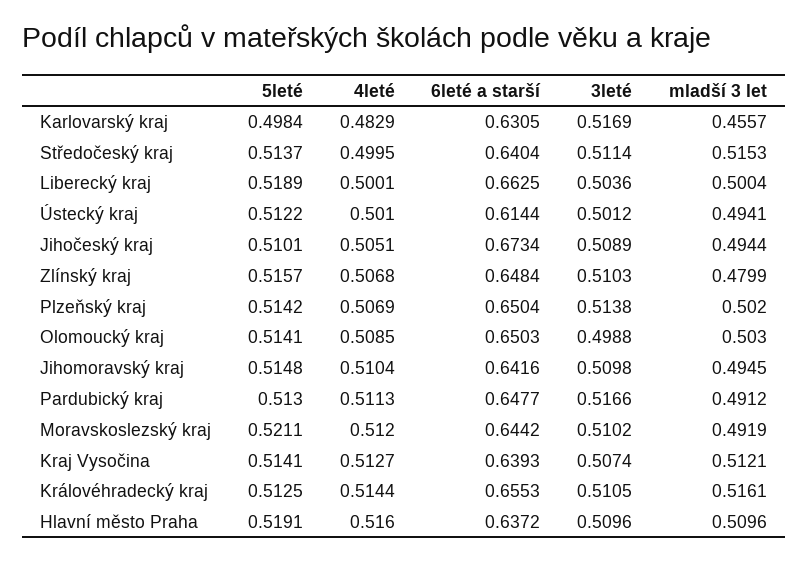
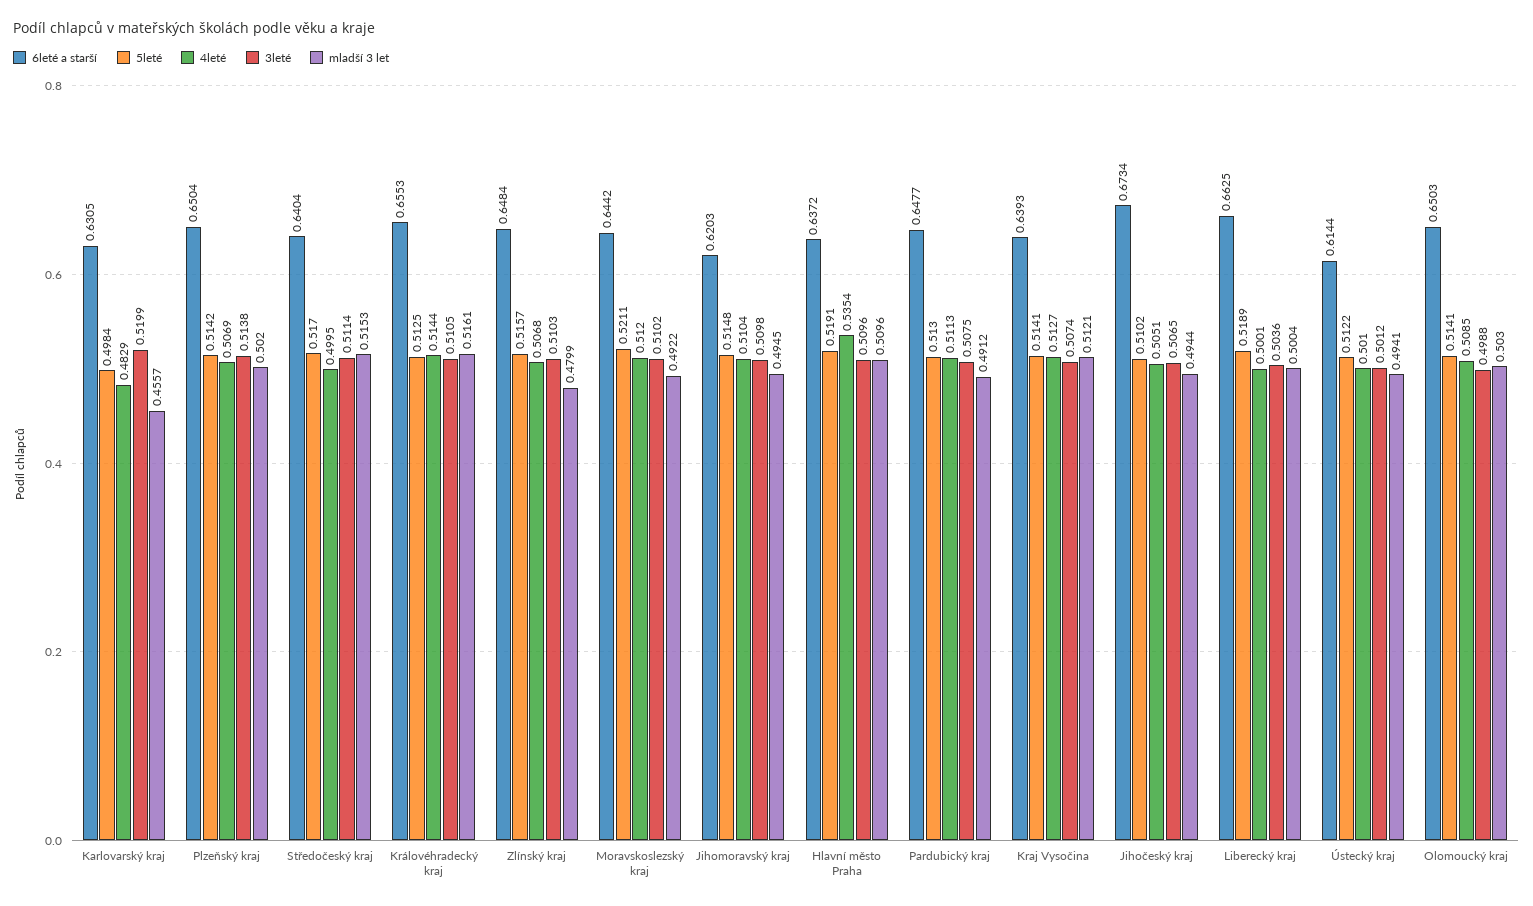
3leté, Karlovarský kraj: 0.5169 -> 0.5199
5leté, Středočeský kraj: 0.5137 -> 0.517
5leté, Jihočeský kraj: 0.5101 -> 0.5102
3leté, Jihočeský kraj: 0.5089 -> 0.5065
6leté a starší, Jihomoravský kraj: 0.6416 -> 0.6203
3leté, Pardubický kraj: 0.5166 -> 0.5075
mladší 3 let, Moravskoslezský kraj: 0.4919 -> 0.4922
4leté, Hlavní město Praha: 0.516 -> 0.5354

